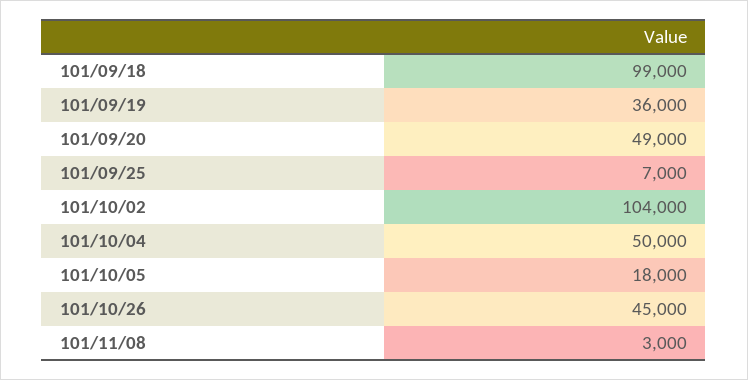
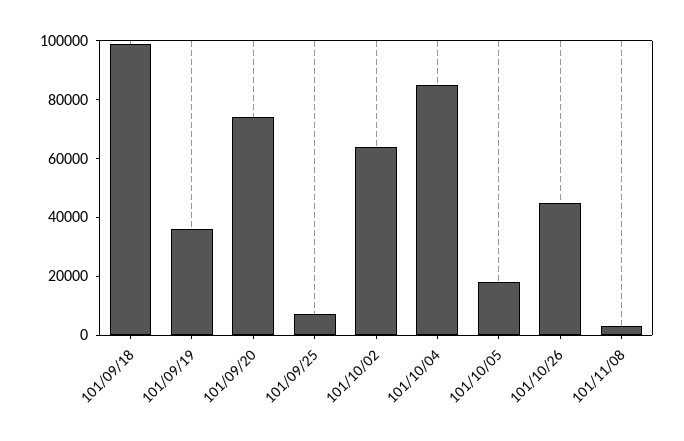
101/09/20: 49000 -> 75000
101/10/02: 104000 -> 65000
101/10/04: 50000 -> 85000

